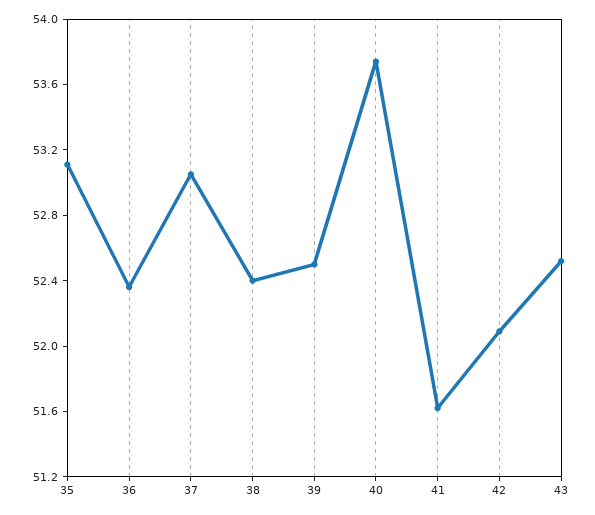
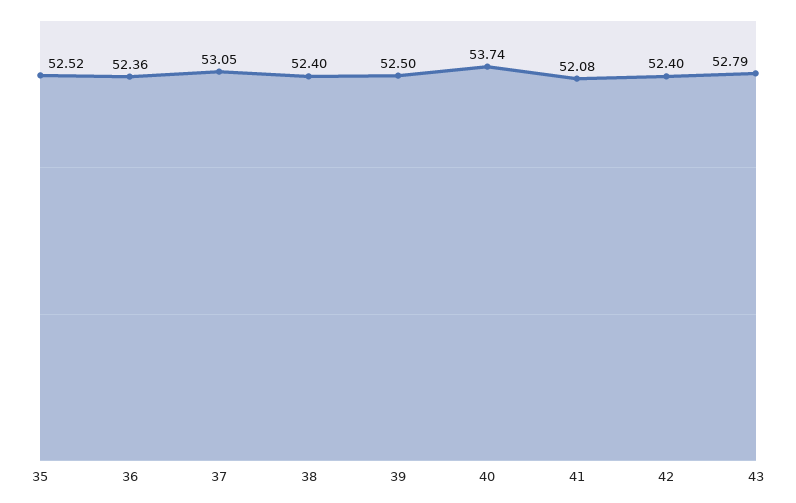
35: 53.1 -> 52.52
41: 51.6 -> 52.08
42: 52.1 -> 52.4
43: 52.5 -> 52.79

